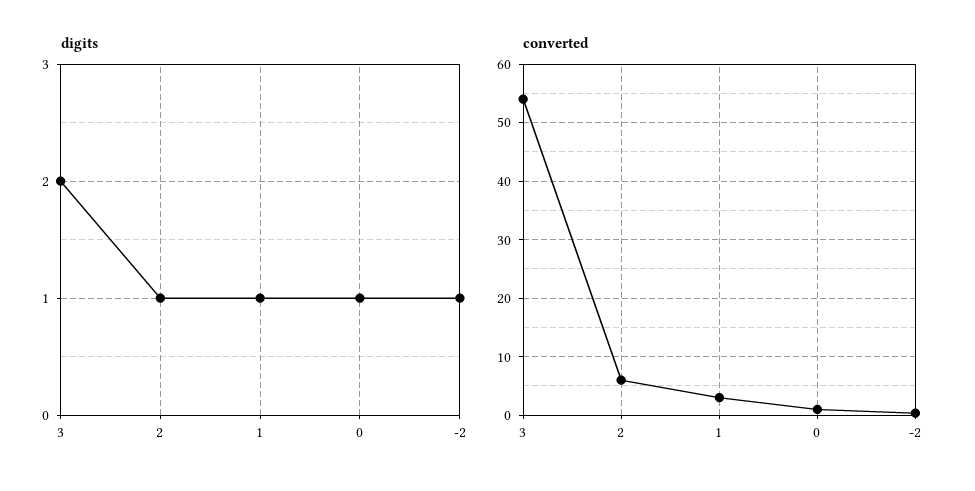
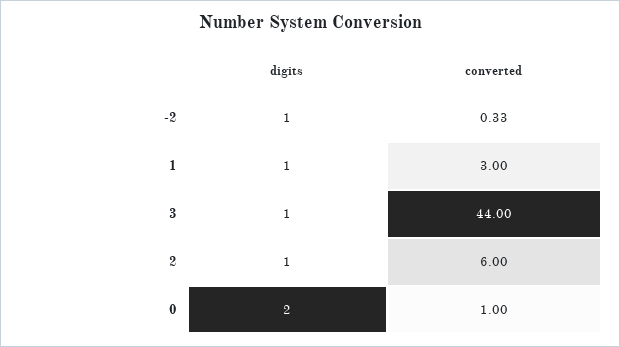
digits, 3: 2 -> 1
digits, 0: 1 -> 2
converted, 3: 54 -> 44

